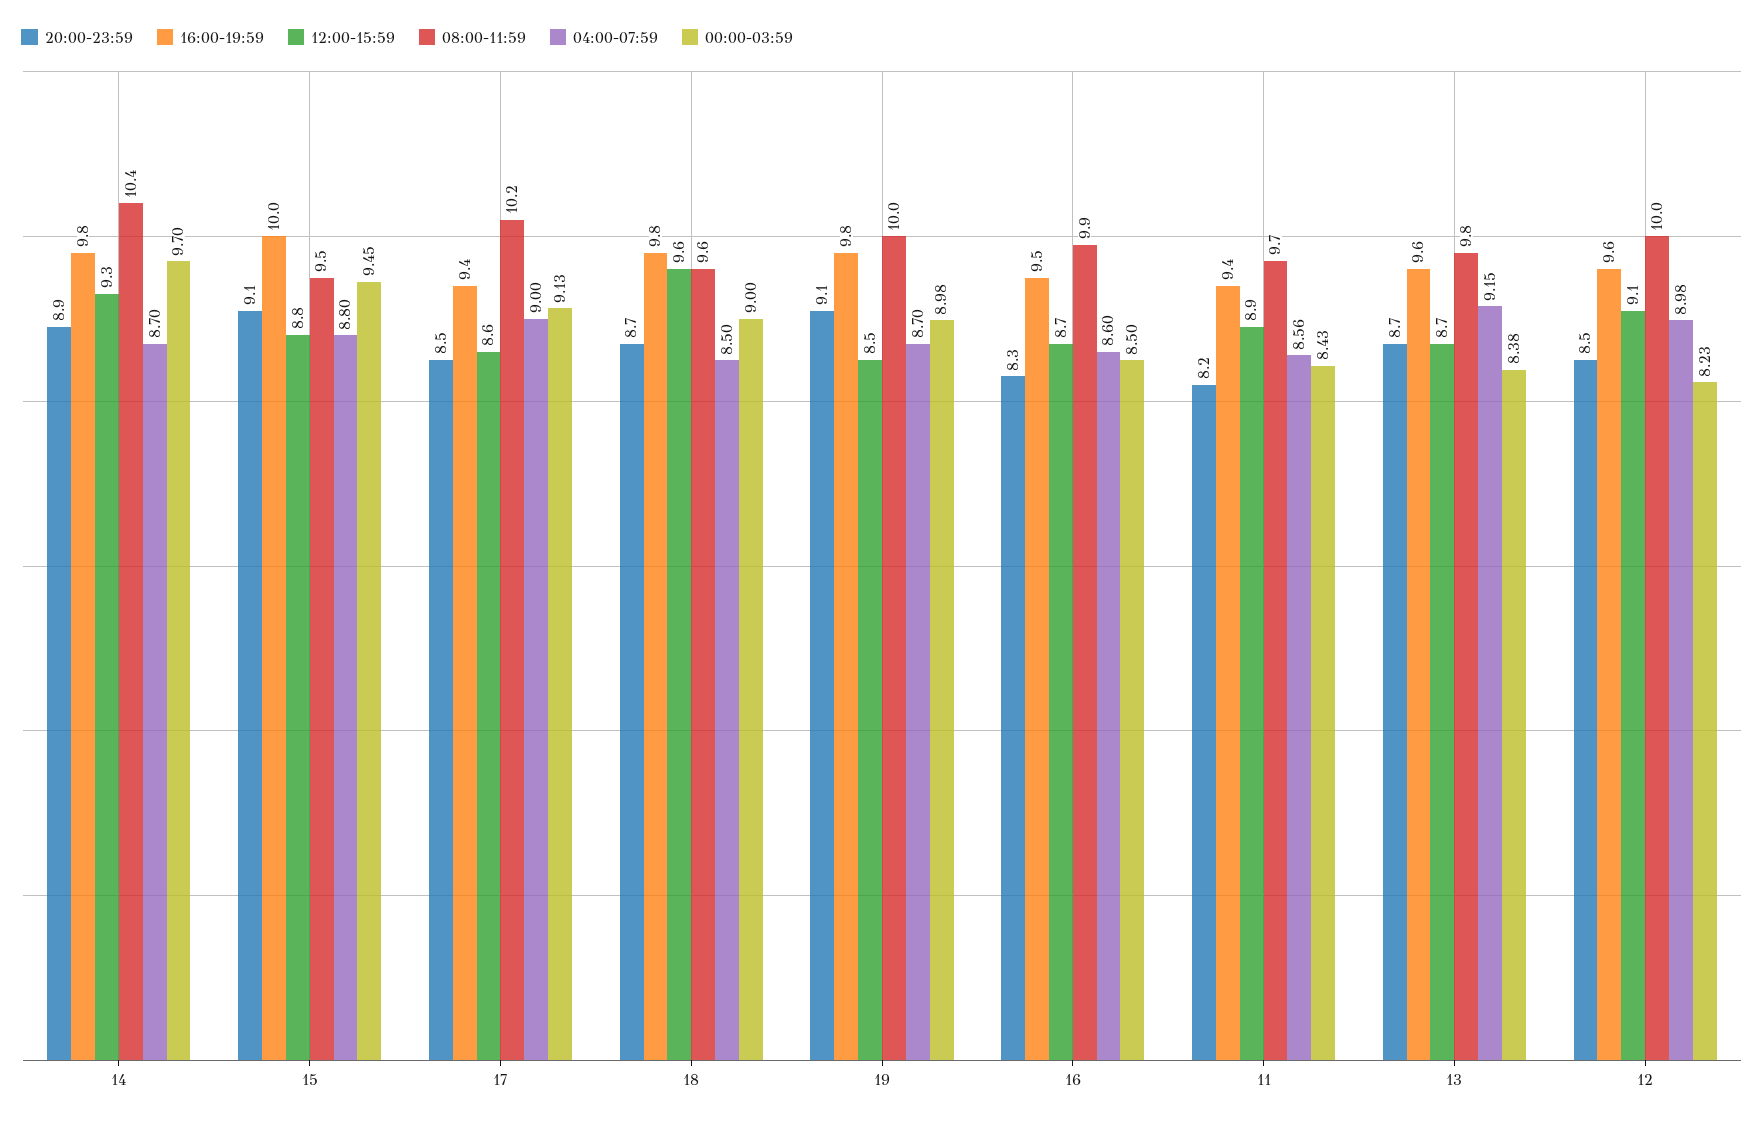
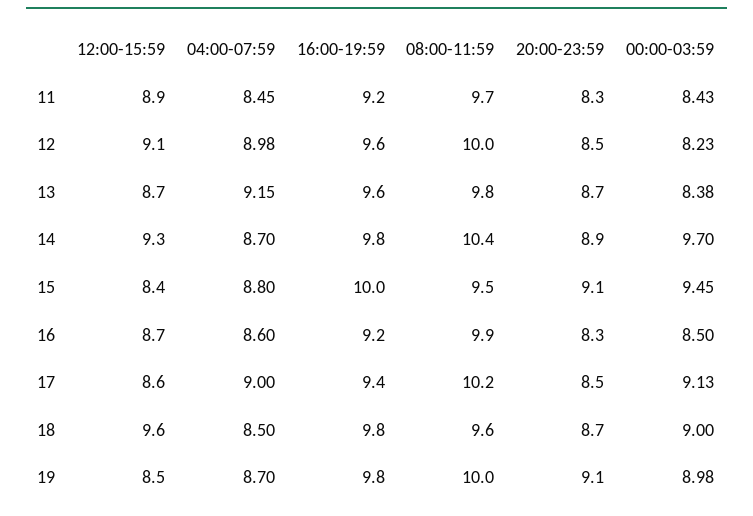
12:00-15:59, 15: 8.8 -> 8.4
16:00-19:59, 16: 9.5 -> 9.2
20:00-23:59, 11: 8.2 -> 8.3
16:00-19:59, 11: 9.4 -> 9.2
04:00-07:59, 11: 8.56 -> 8.45

